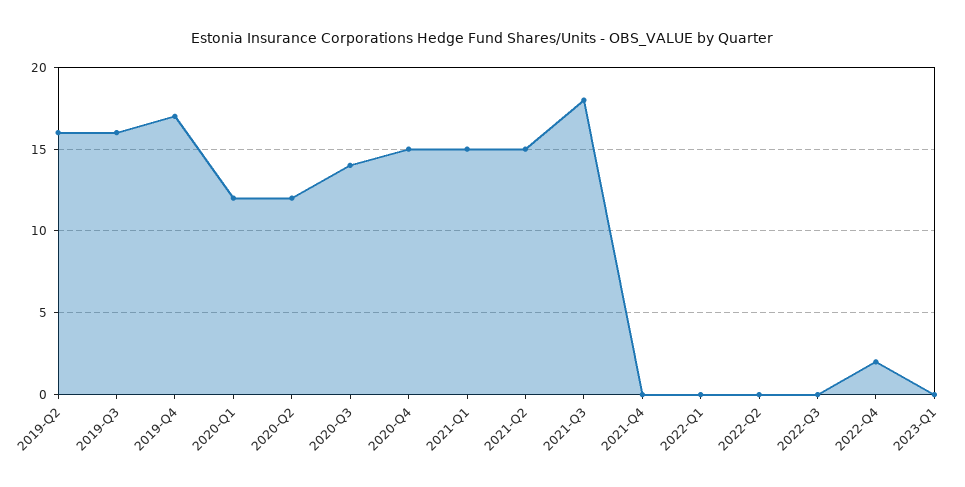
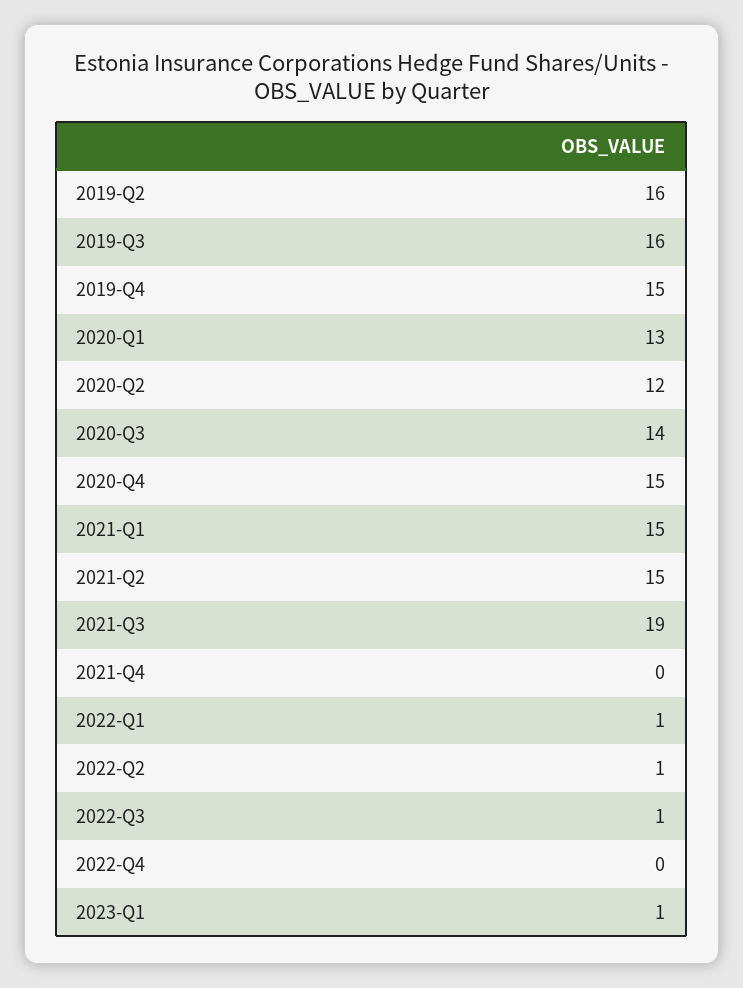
2019-Q4: 17 -> 15
2020-Q1: 12 -> 13
2021-Q3: 18 -> 19
2022-Q1: 0 -> 1
2022-Q2: 0 -> 1
2022-Q3: 0 -> 1
2022-Q4: 2 -> 0
2023-Q1: 0 -> 1

